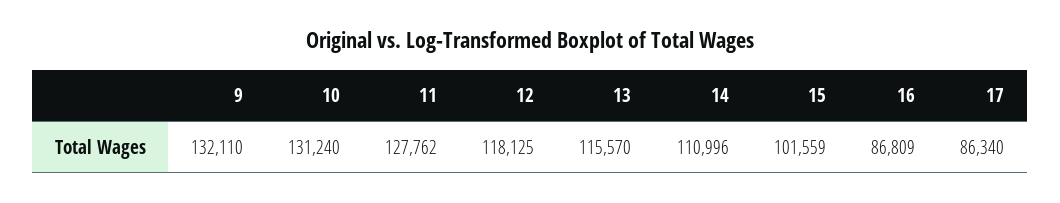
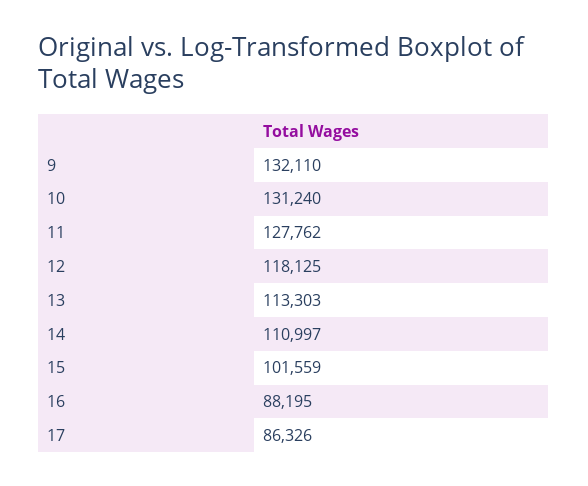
13: 115570 -> 113303
14: 110996 -> 110997
16: 86809 -> 88195
17: 86340 -> 86326

